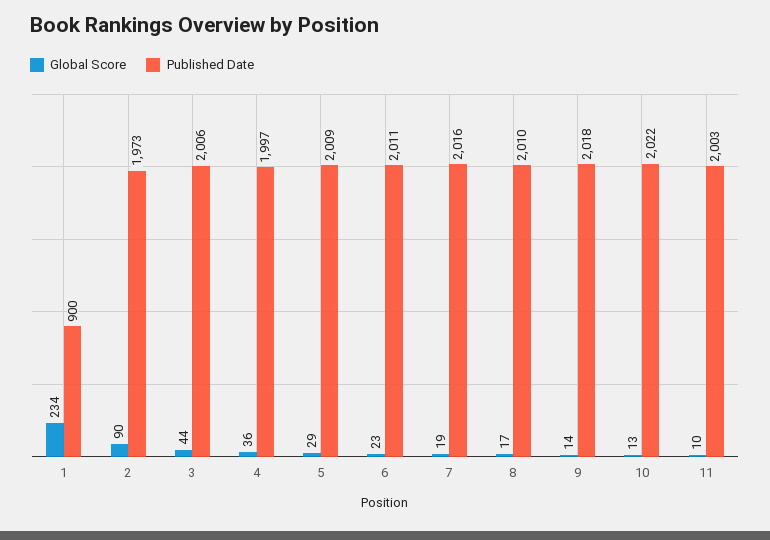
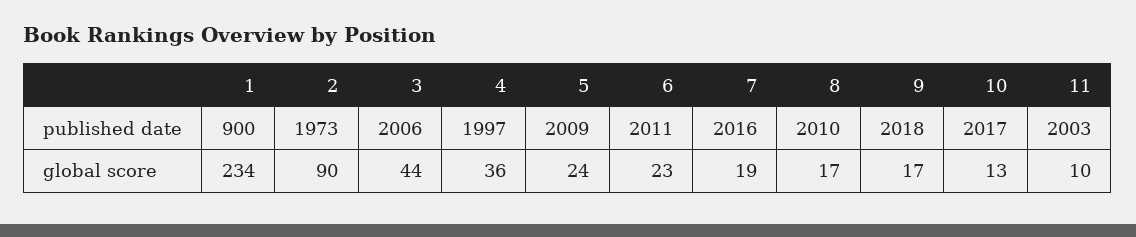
Global Score, 5: 29 -> 24
Global Score, 9: 14 -> 17
Published Date, 10: 2022 -> 2017

